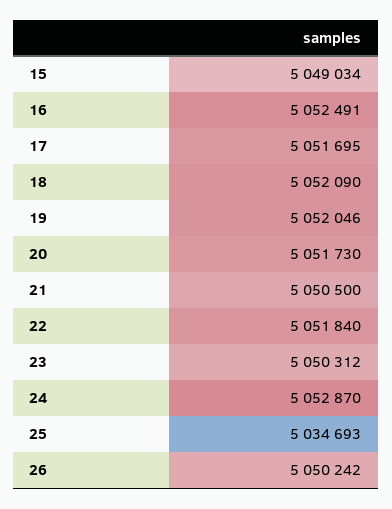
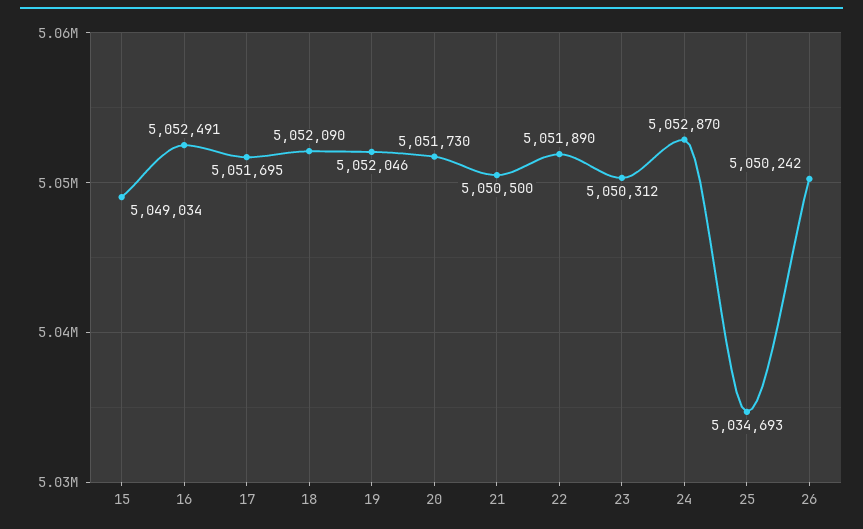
22: 5051840 -> 5051890

